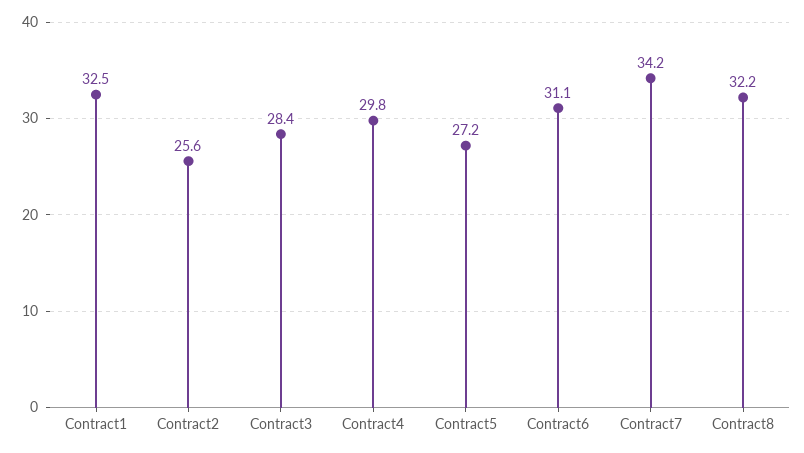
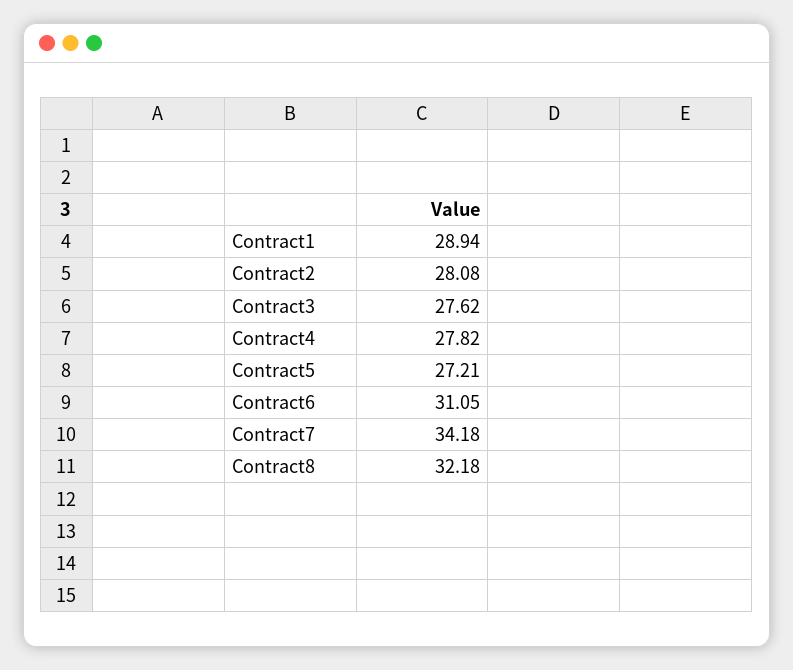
Contract1: 32.5 -> 28.94
Contract2: 25.6 -> 28.08
Contract3: 28.4 -> 27.62
Contract4: 29.8 -> 27.82

